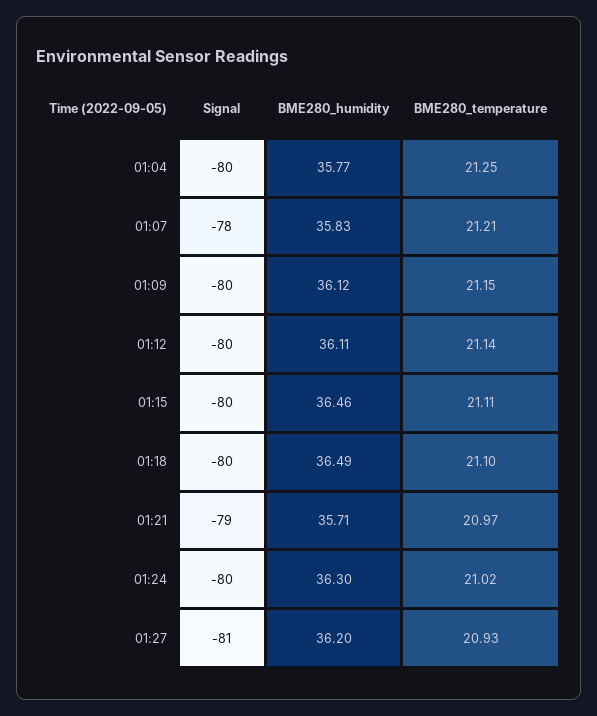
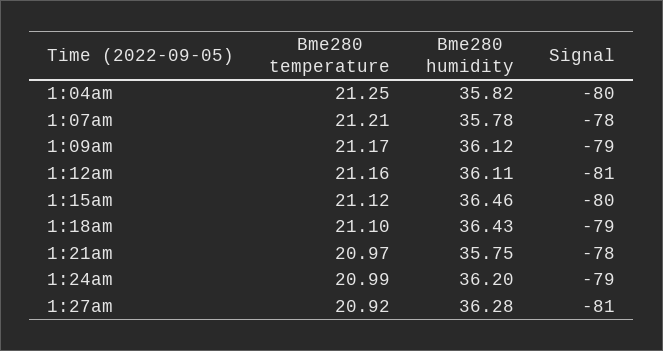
BME280_humidity, 01:04: 35.77 -> 35.82
BME280_humidity, 01:07: 35.83 -> 35.78
Signal, 01:09: -80 -> -79
BME280_temperature, 01:09: 21.15 -> 21.17
Signal, 01:12: -80 -> -81
BME280_temperature, 01:12: 21.14 -> 21.16
BME280_temperature, 01:15: 21.11 -> 21.12
Signal, 01:18: -80 -> -79
BME280_humidity, 01:18: 36.49 -> 36.43
Signal, 01:21: -79 -> -78
BME280_humidity, 01:21: 35.71 -> 35.75
Signal, 01:24: -80 -> -79
BME280_humidity, 01:24: 36.3 -> 36.2
BME280_temperature, 01:24: 21.02 -> 20.99
BME280_humidity, 01:27: 36.2 -> 36.28
BME280_temperature, 01:27: 20.93 -> 20.92

